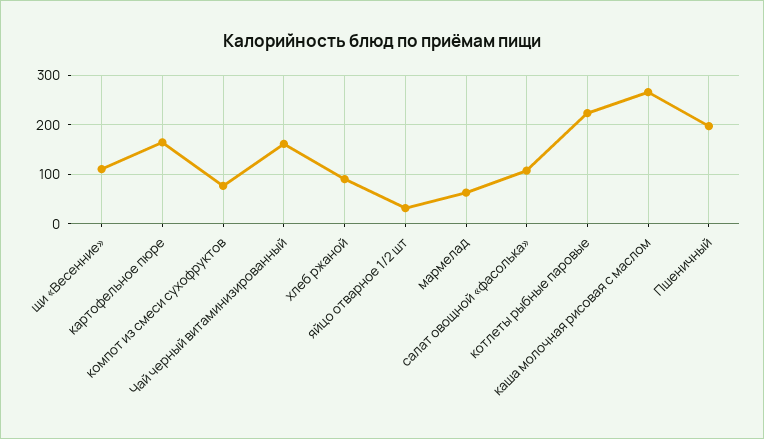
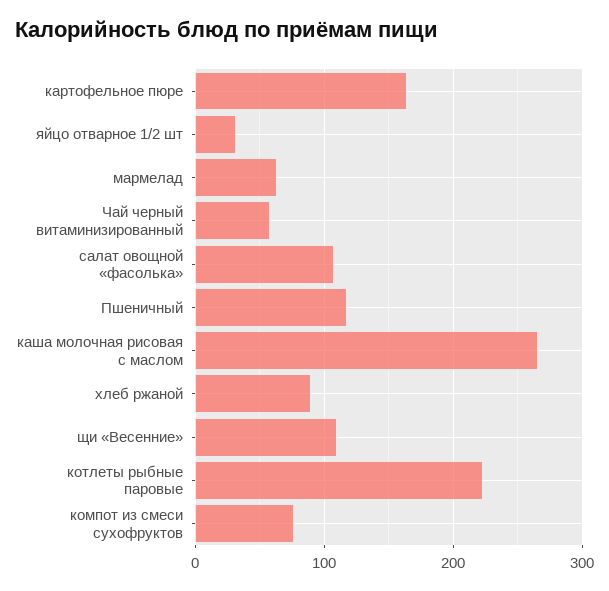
Чай черный витаминизированный: 160 -> 60
Пшеничный: 200 -> 120

